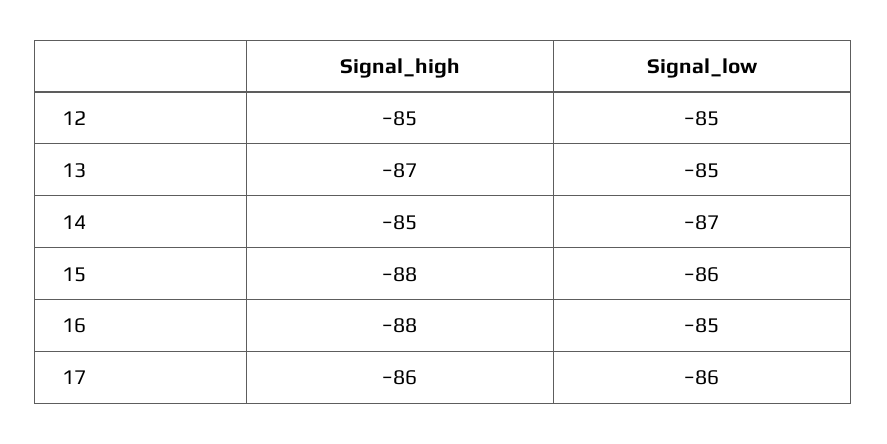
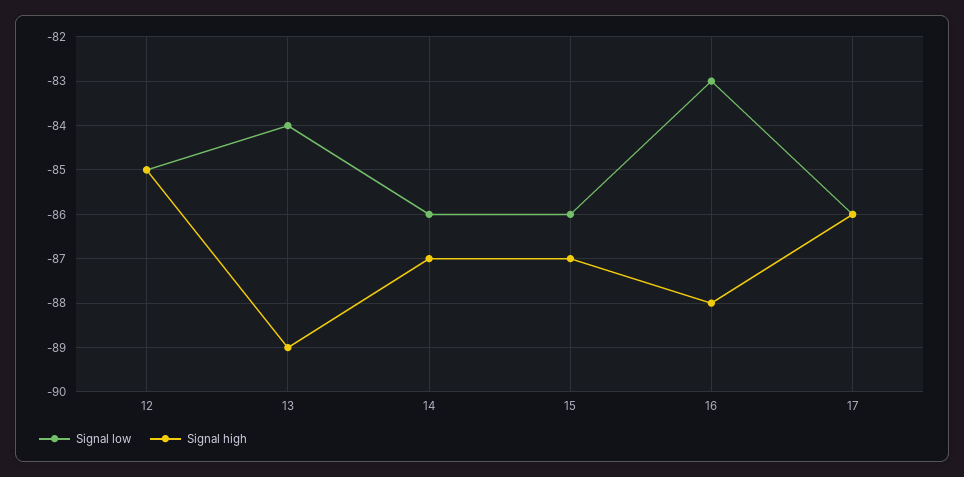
Signal_high, 13: -87 -> -89
Signal_low, 13: -85 -> -84
Signal_high, 14: -85 -> -87
Signal_low, 14: -87 -> -86
Signal_high, 15: -88 -> -87
Signal_low, 16: -85 -> -83

